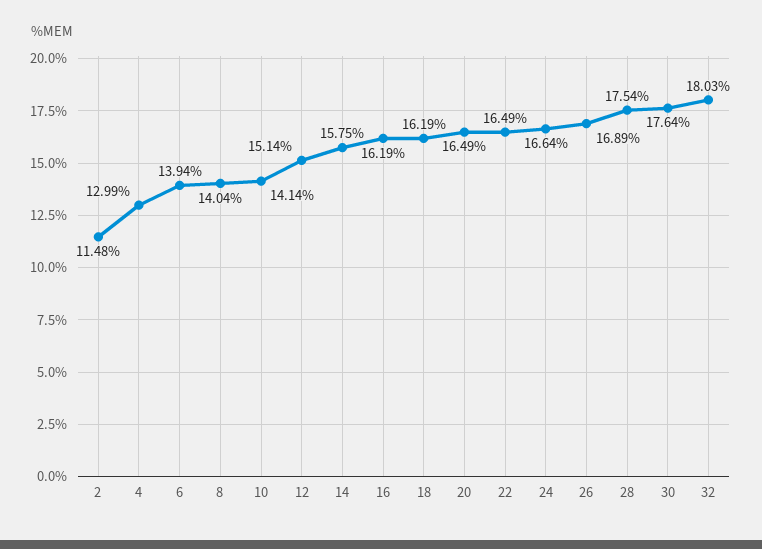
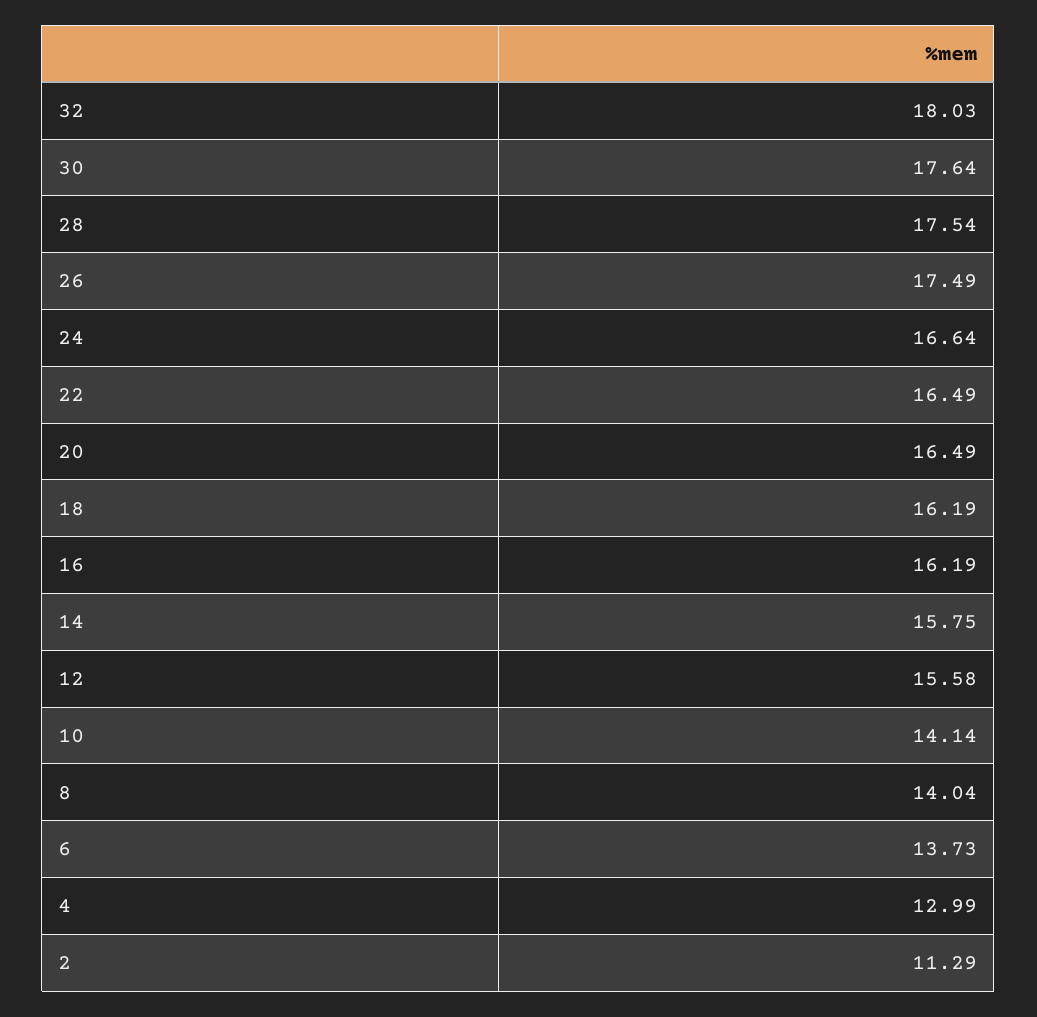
2: 11.48 -> 11.29
6: 13.94 -> 13.73
12: 15.14 -> 15.58
26: 16.89 -> 17.49

